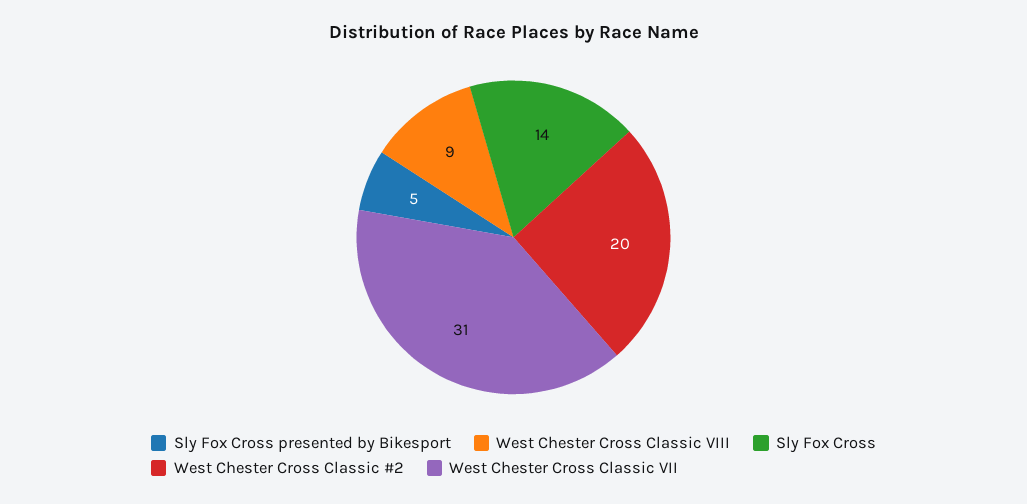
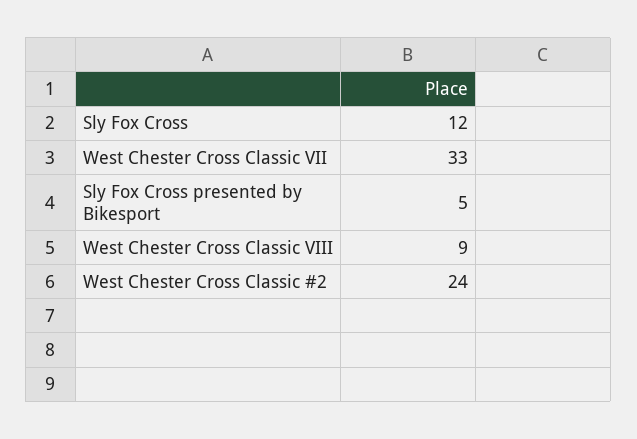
Sly Fox Cross: 14 -> 12
West Chester Cross Classic #2: 20 -> 24
West Chester Cross Classic VII: 31 -> 33

